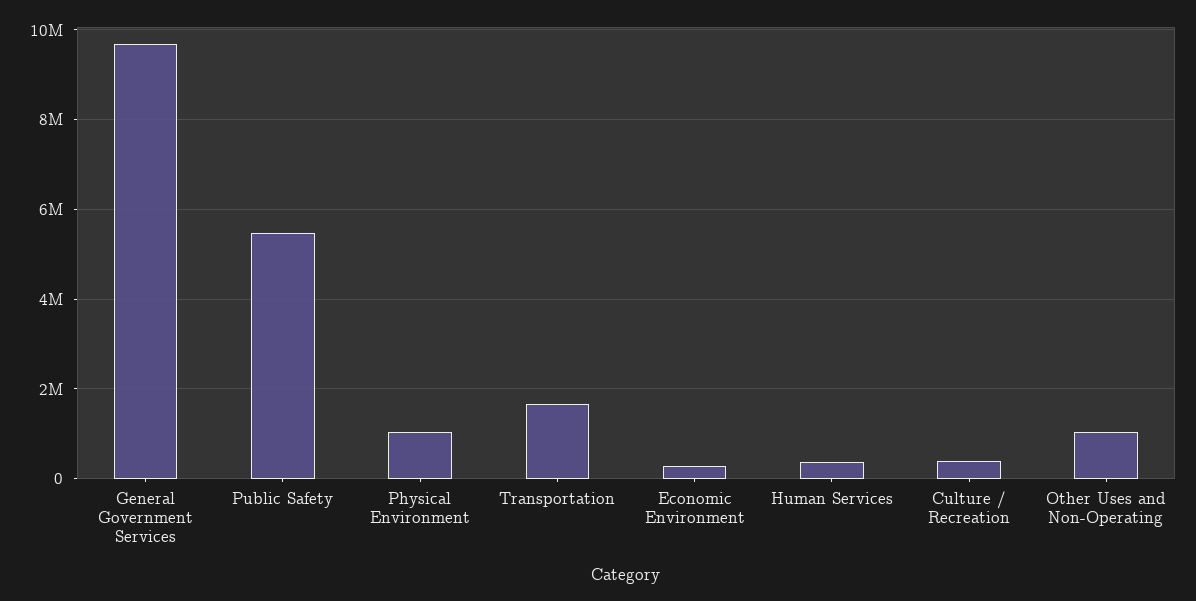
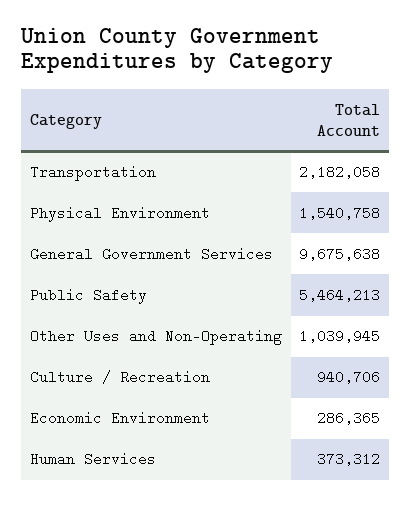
Physical Environment: 1000000 -> 1540758
Transportation: 1600000 -> 2182058
Culture / Recreation: 400000 -> 940706

